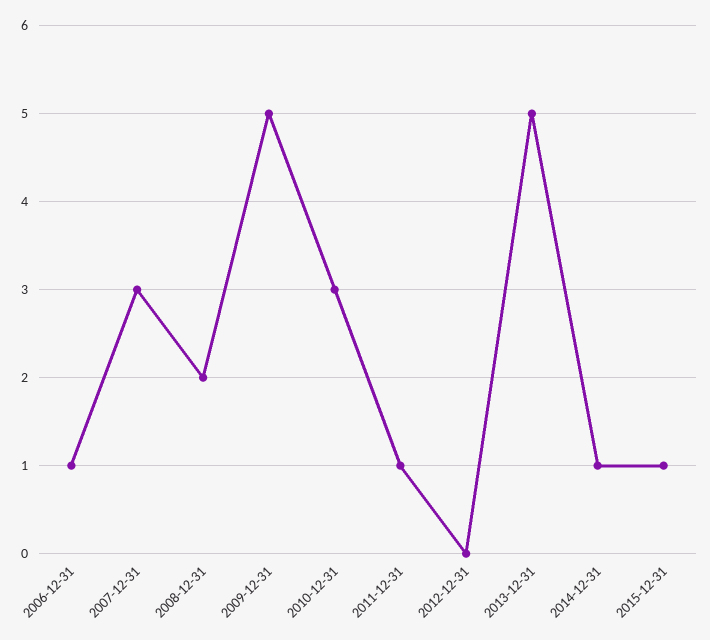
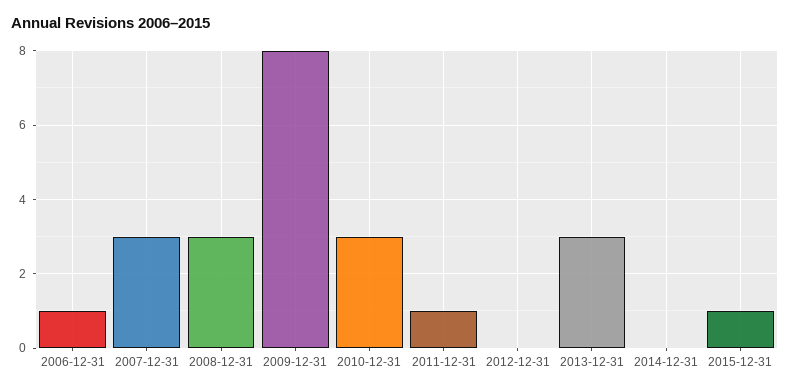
2008-12-31: 2 -> 3
2009-12-31: 5 -> 8
2013-12-31: 5 -> 3
2014-12-31: 1 -> 0

